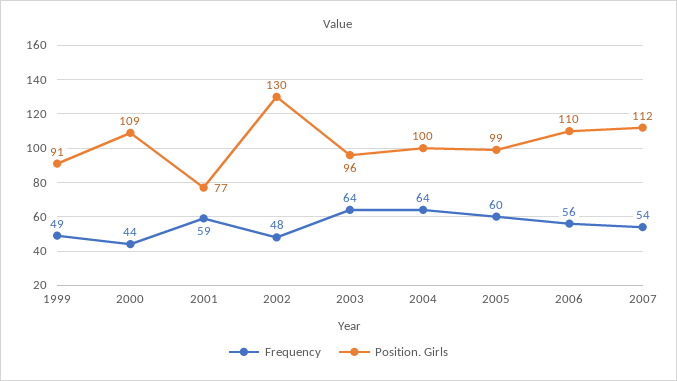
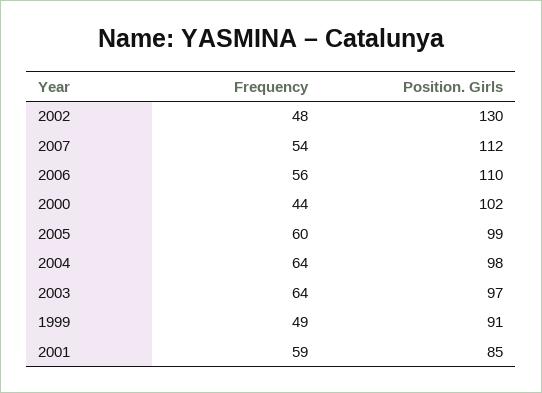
Position. Girls, 2000: 109 -> 102
Position. Girls, 2001: 77 -> 85
Position. Girls, 2003: 96 -> 97
Position. Girls, 2004: 100 -> 98

